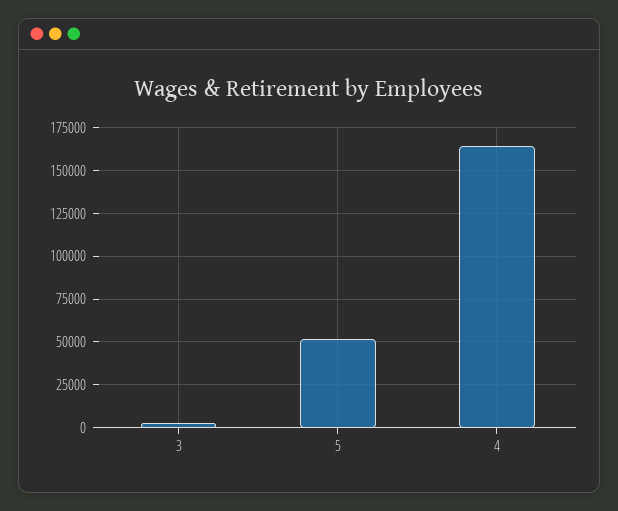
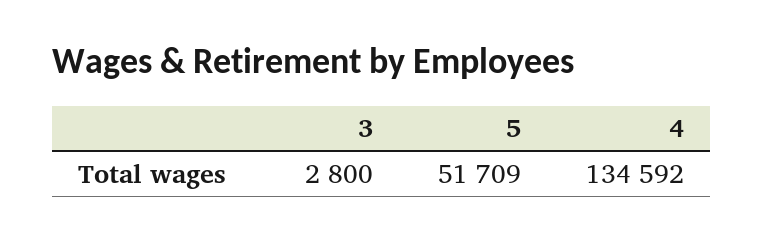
4: 165000 -> 134592

